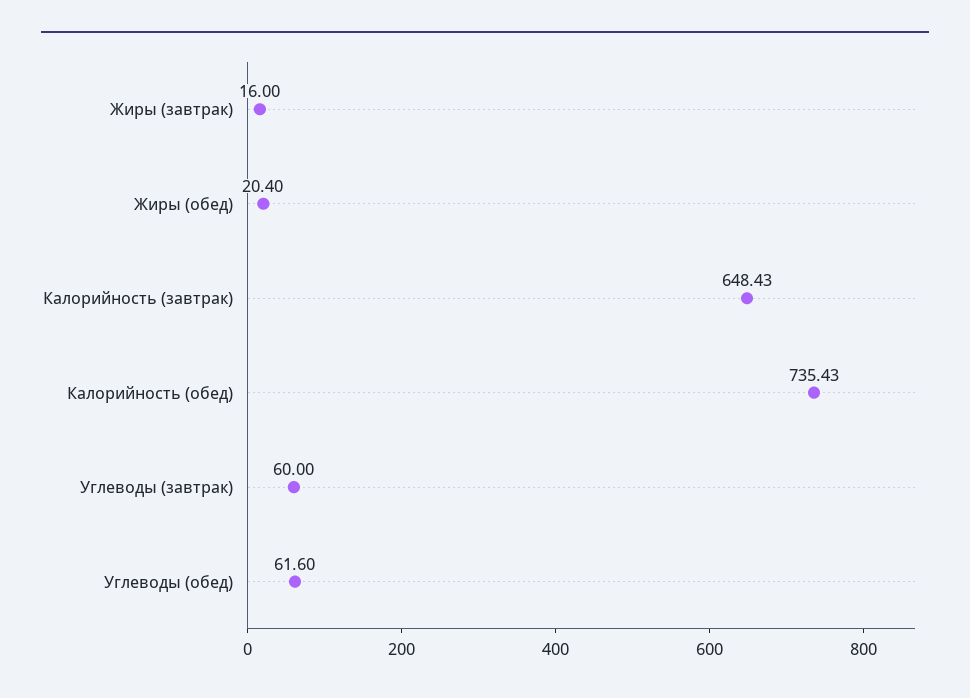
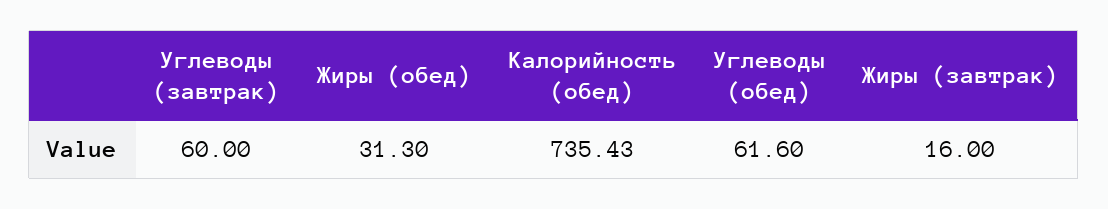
Жиры (обед): 20.4 -> 31.3
Калорийность (завтрак): 648.43 -> none

